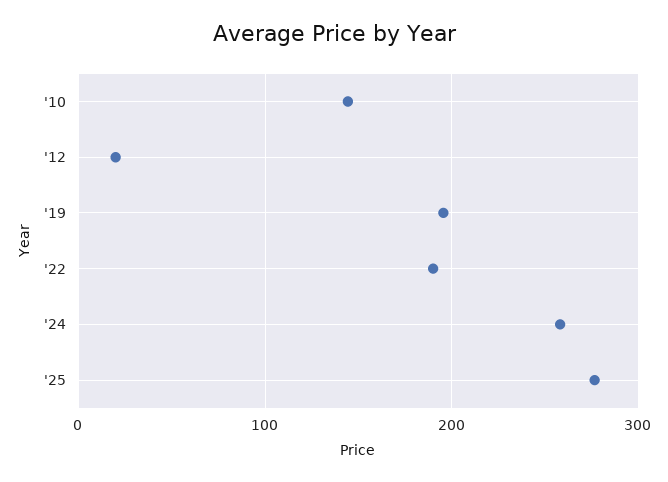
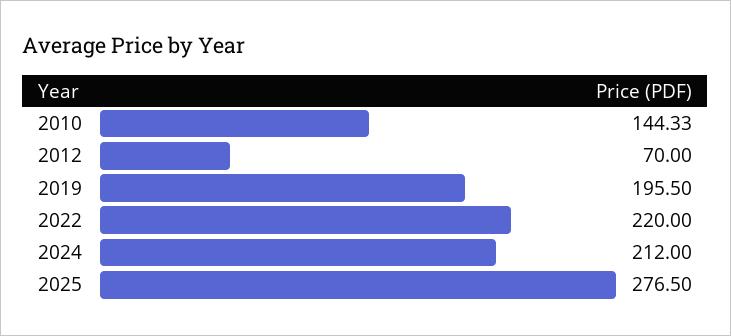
'12: 20 -> 70
'22: 190 -> 220
'24: 260 -> 212

